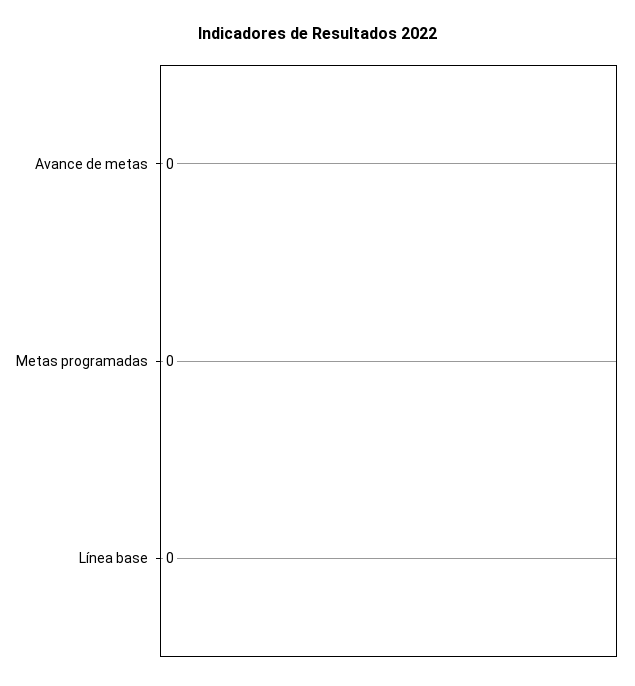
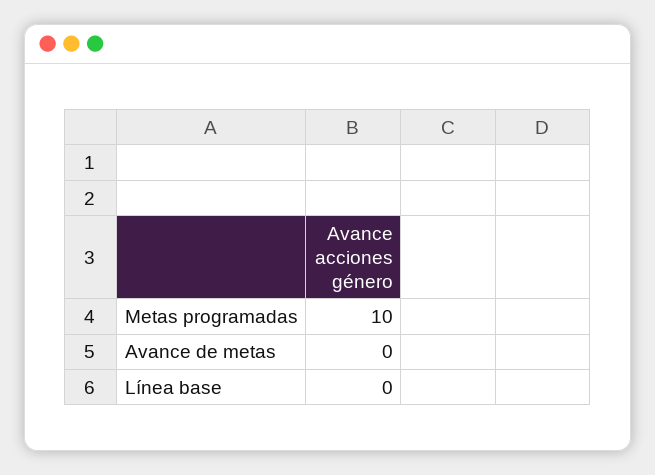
Metas programadas: 0 -> 10

